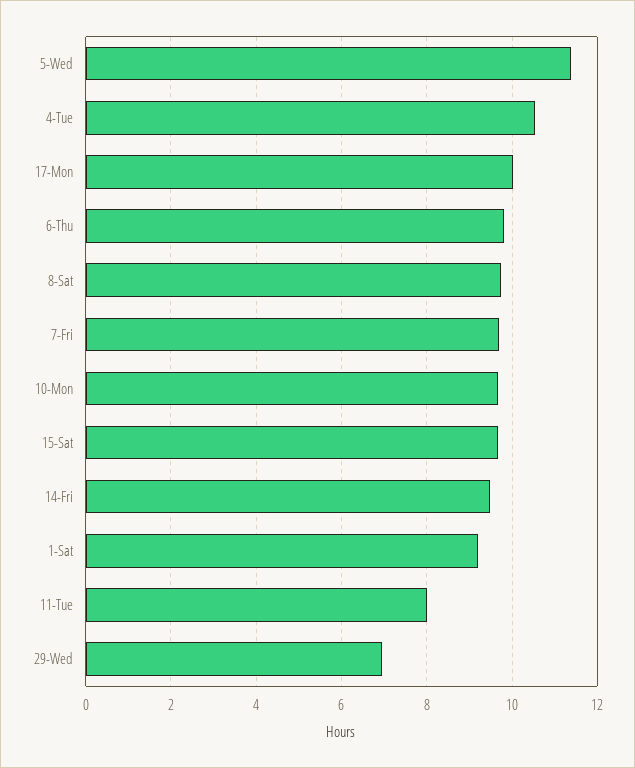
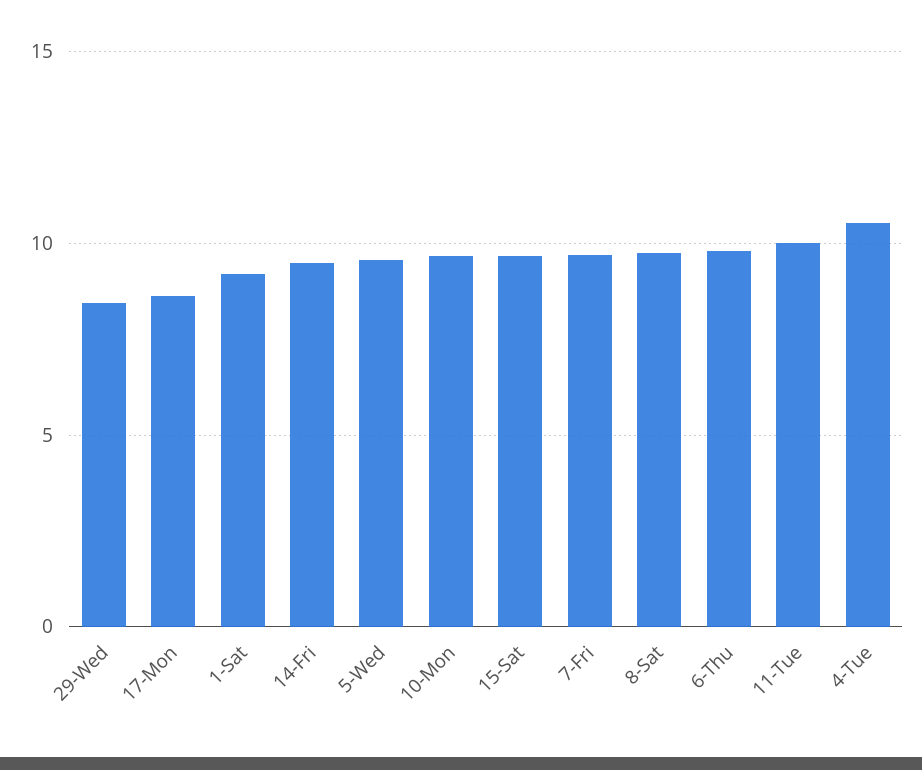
5-Wed: 11.4 -> 9.5
17-Mon: 10 -> 8.5
11-Tue: 8 -> 10
29-Wed: 7 -> 8.5

